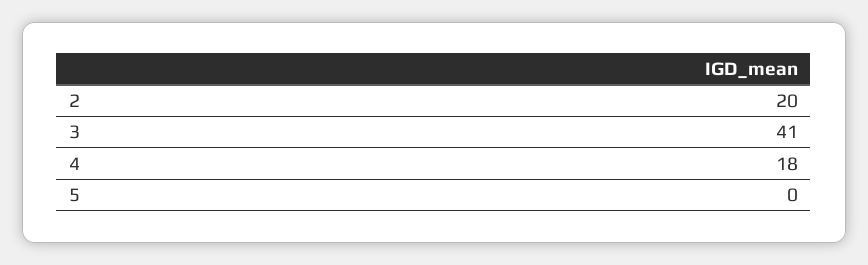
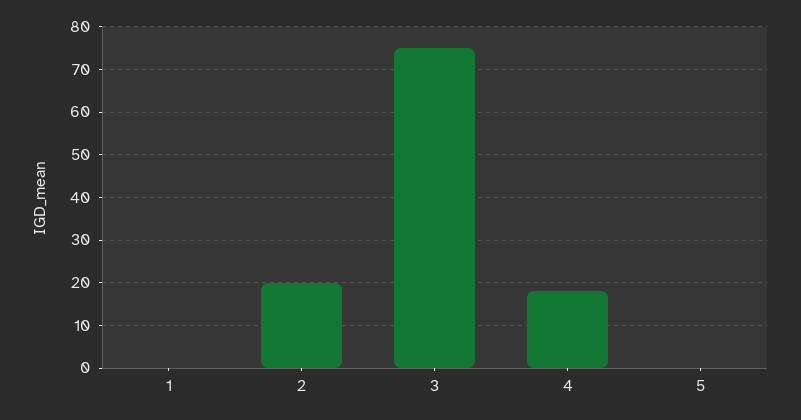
3: 41 -> 75
1: none -> 0

